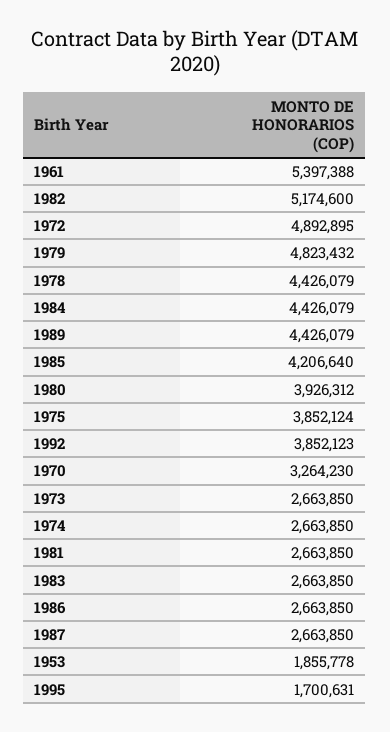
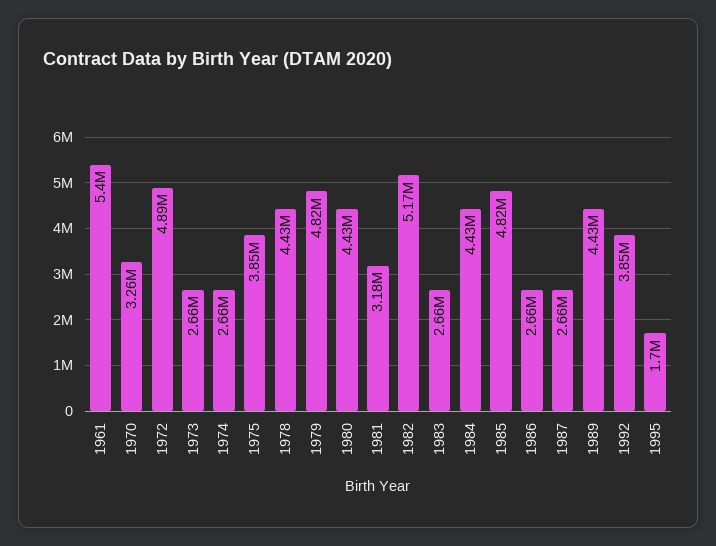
1985: 4206640 -> 4820000
1980: 3926312 -> 4430000
1981: 2663850 -> 3180000
1953: 1855778 -> none

